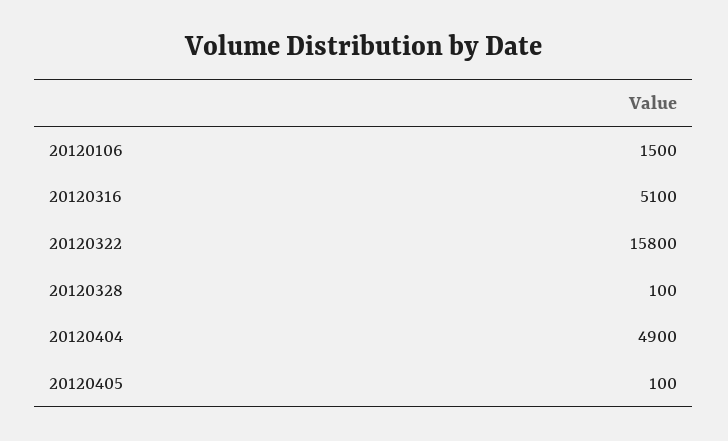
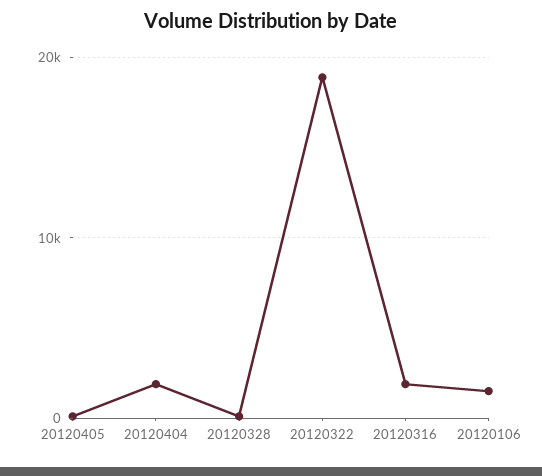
20120316: 5100 -> 2000
20120322: 15800 -> 19000
20120404: 4900 -> 2000

